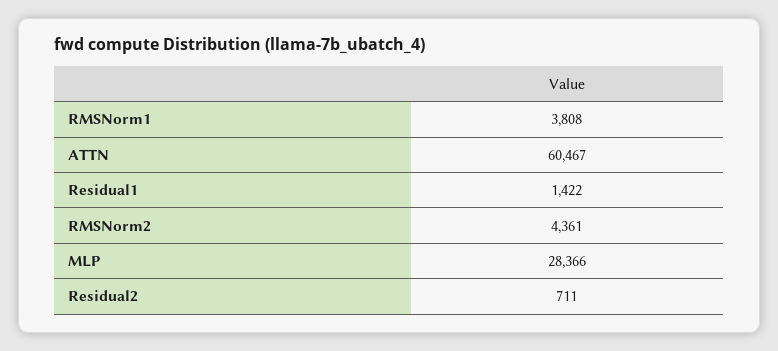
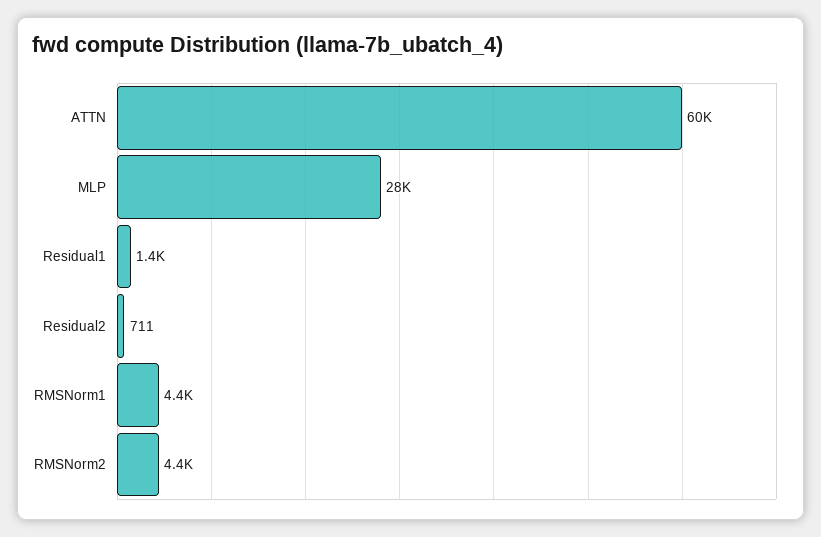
RMSNorm1: 3808 -> 4400

